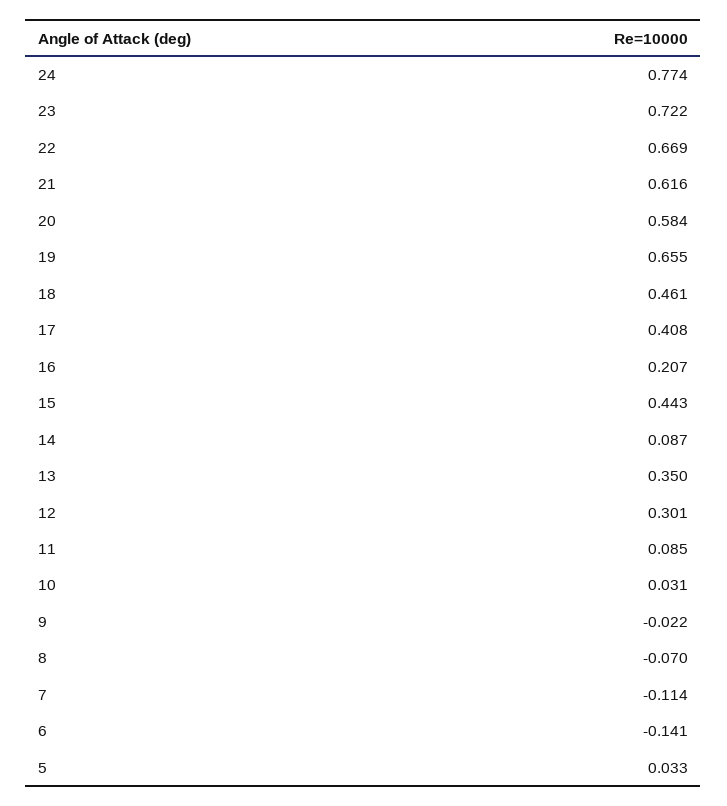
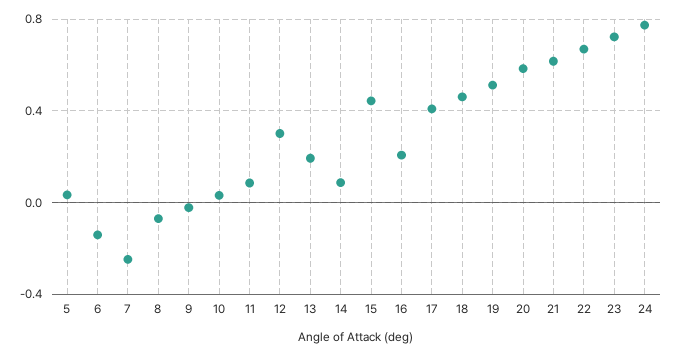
19: 0.655 -> 0.5
13: 0.35 -> 0.2
7: -0.114 -> -0.25

